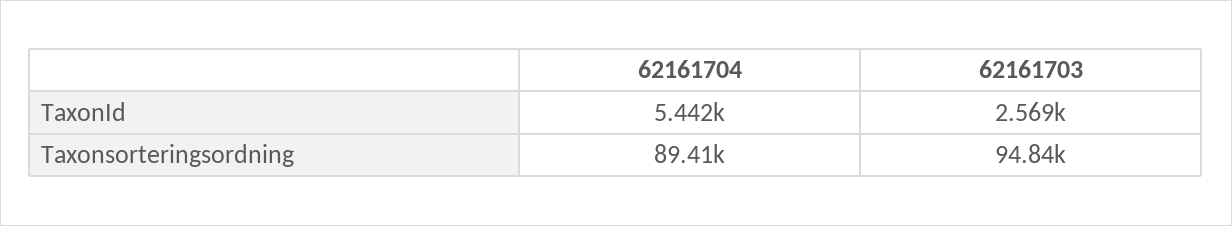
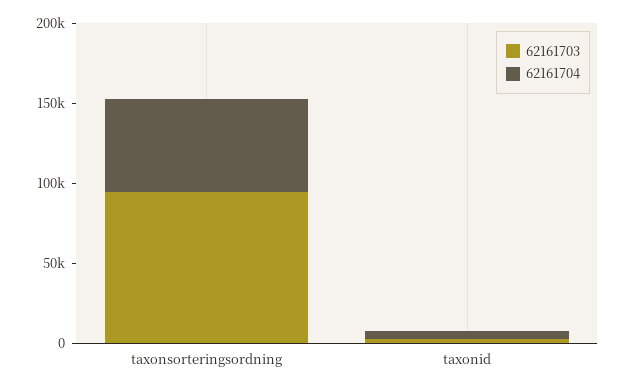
62161704, Taxonsorteringsordning: 89410 -> 60000

